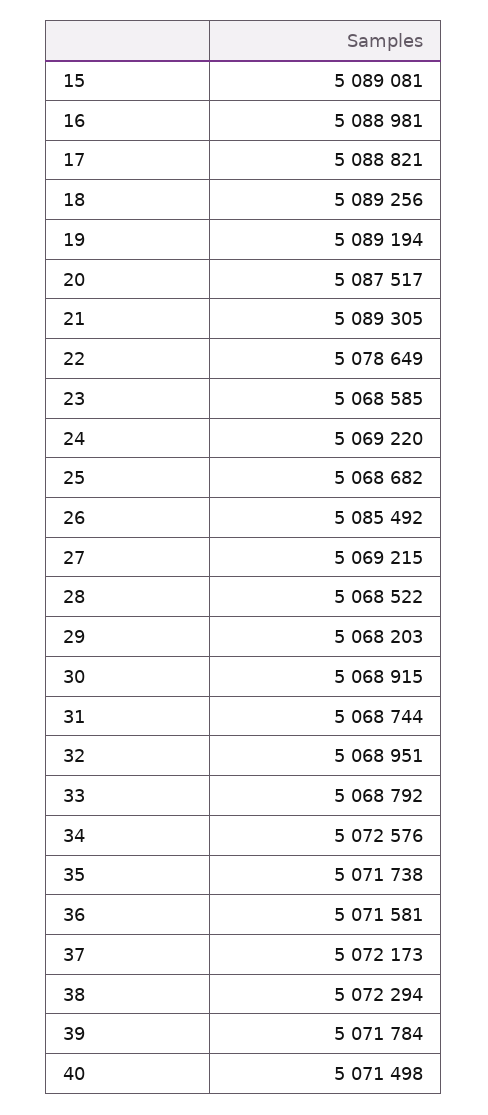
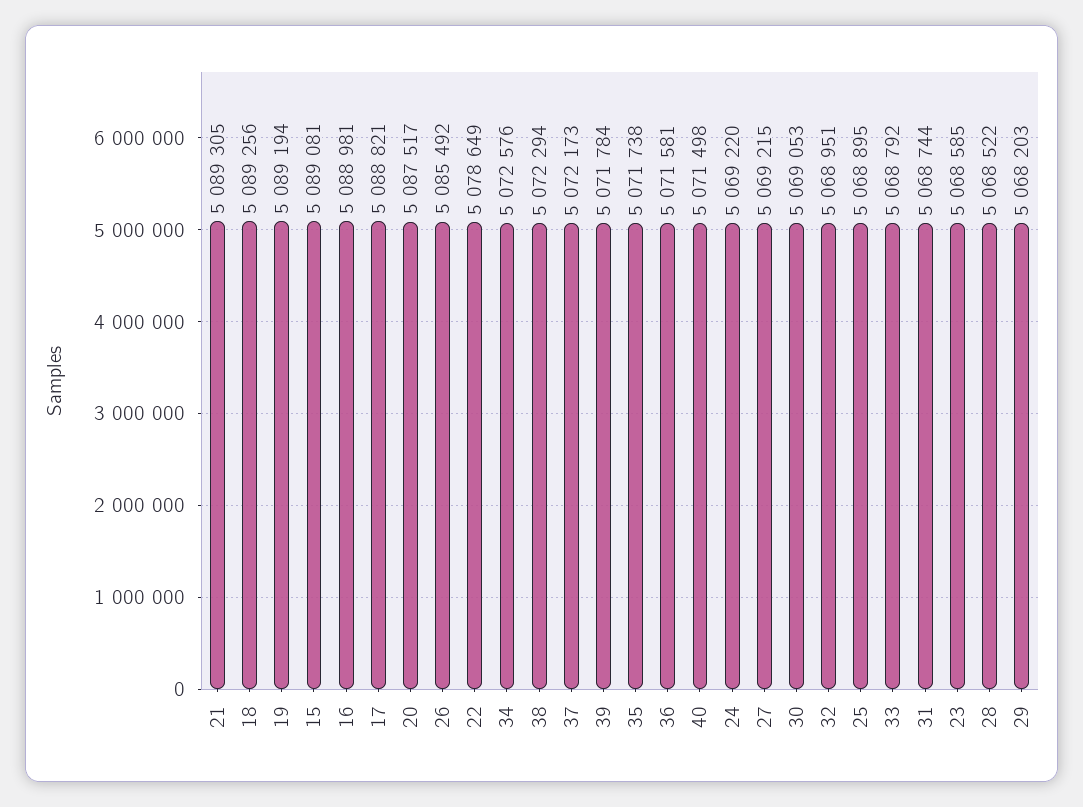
25: 5068682 -> 5068895
30: 5068915 -> 5069053

